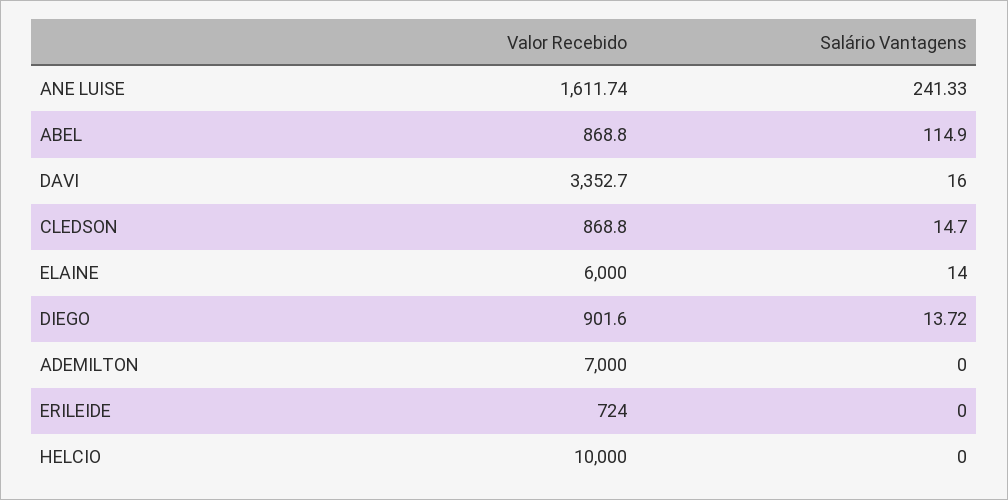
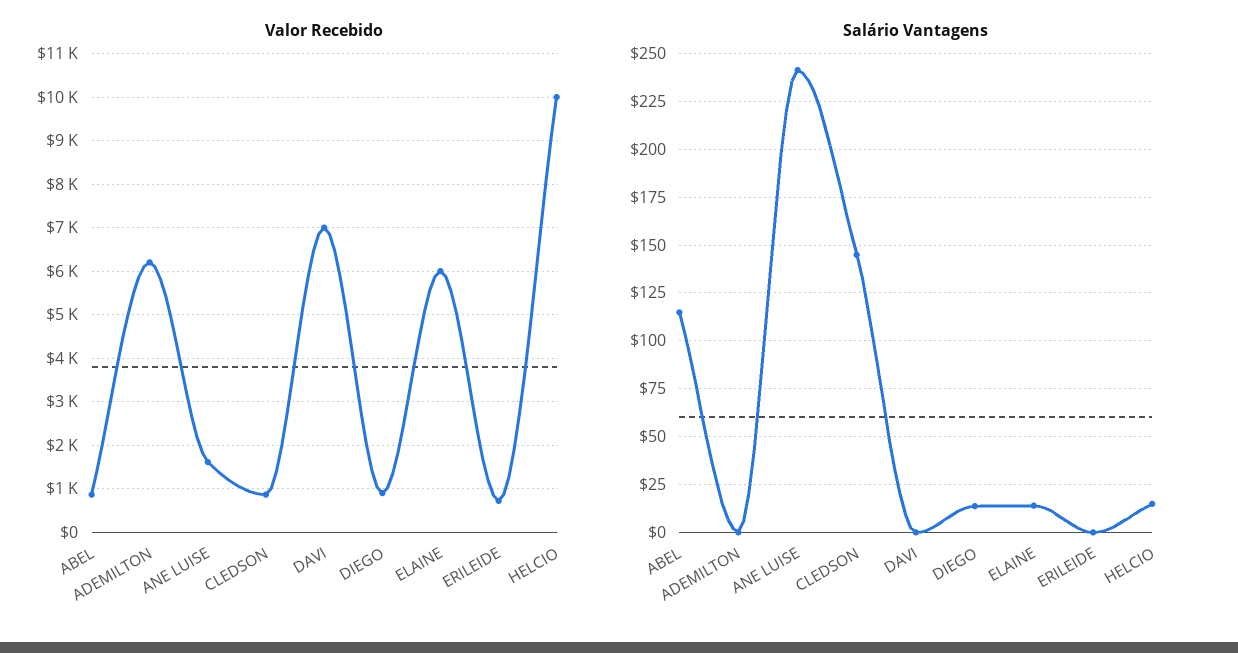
Valor Recebido, DAVI: 3352.7 -> 7000
Salário Vantagens, DAVI: 16 -> 0
Salário Vantagens, CLEDSON: 14.7 -> 145
Valor Recebido, ADEMILTON: 7000 -> 6200
Salário Vantagens, HELCIO: 0 -> 15

